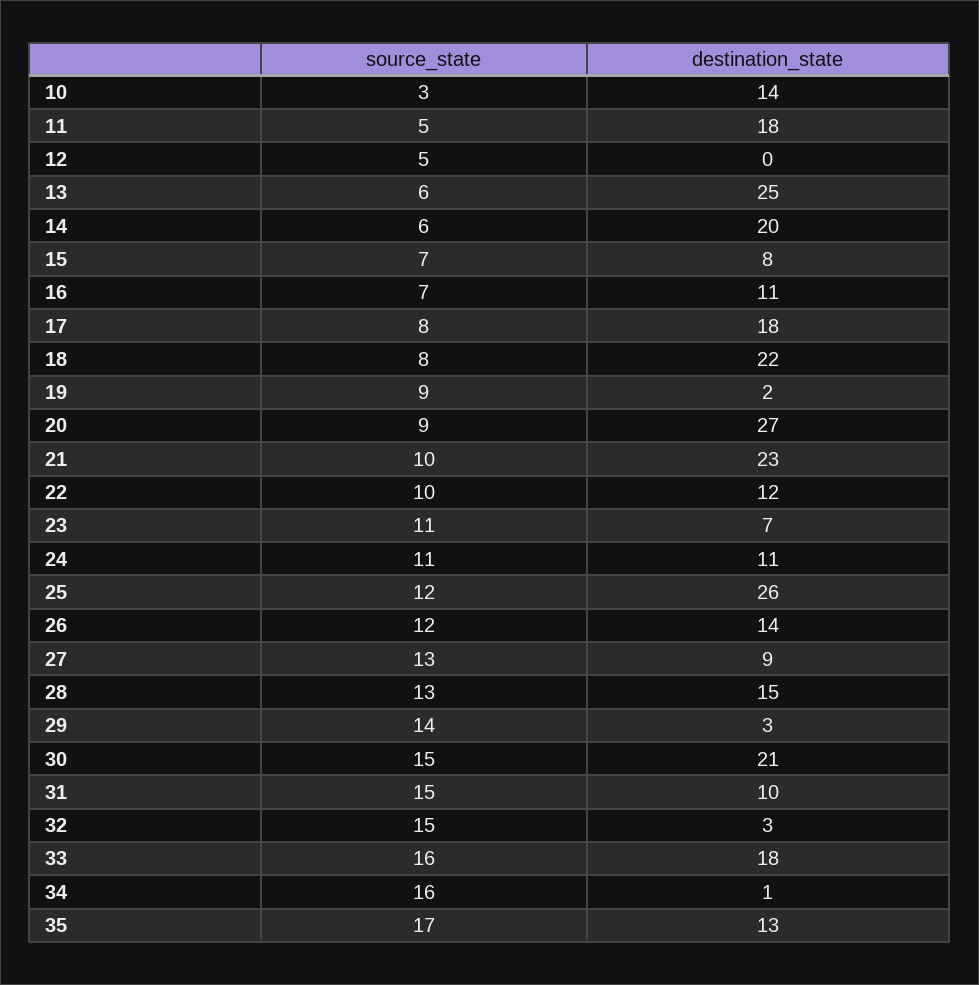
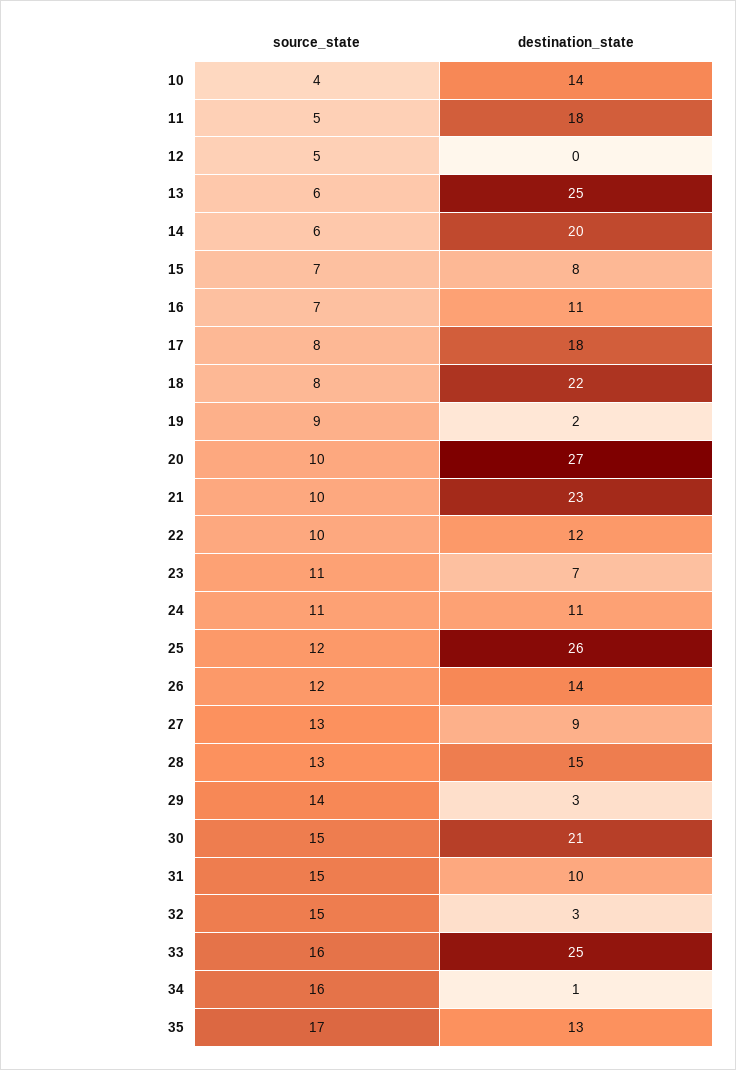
source_state, 10: 3 -> 4
source_state, 20: 9 -> 10
destination_state, 33: 18 -> 25

